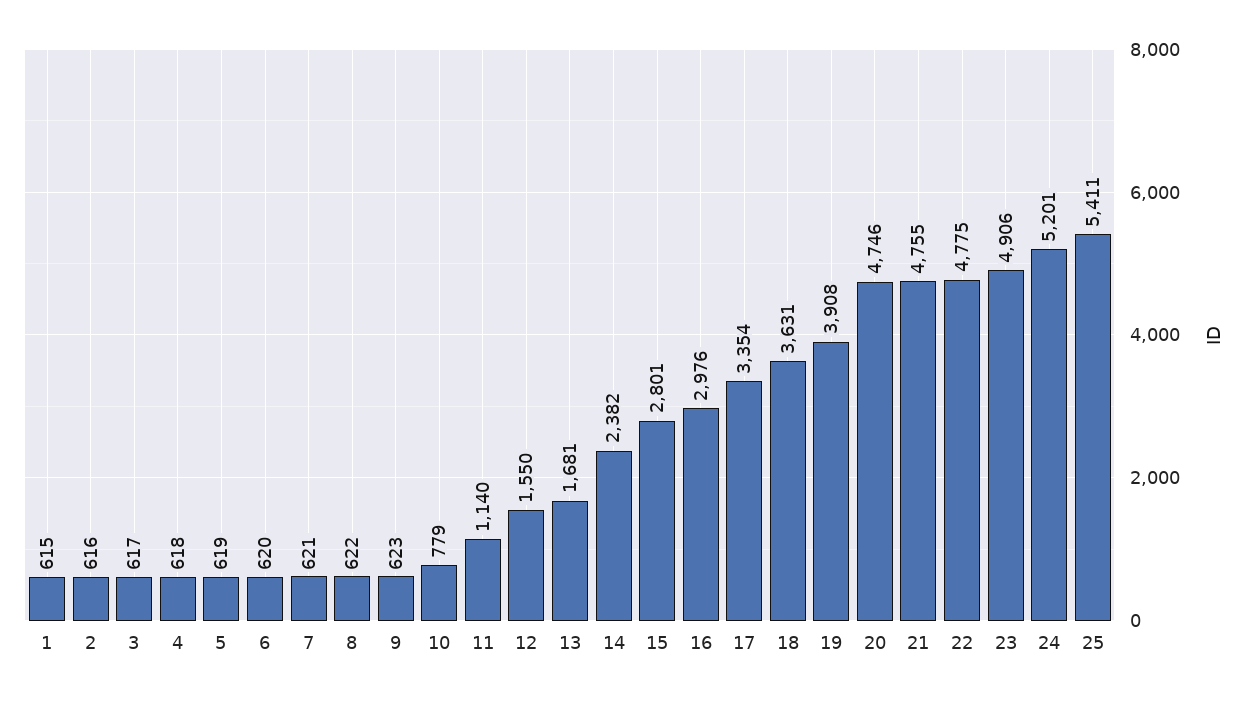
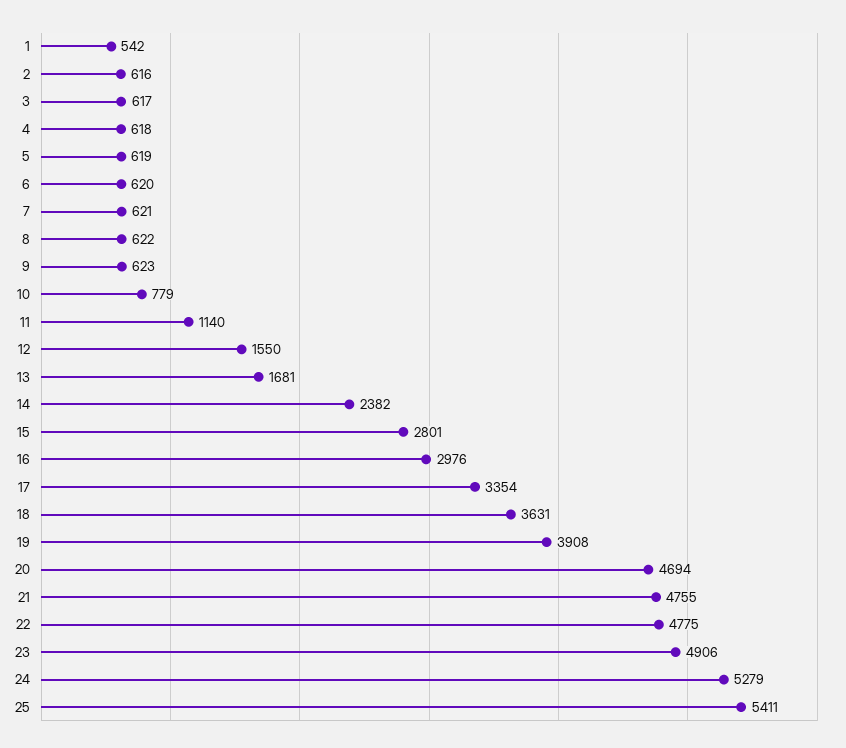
1: 615 -> 542
20: 4746 -> 4694
24: 5201 -> 5279

